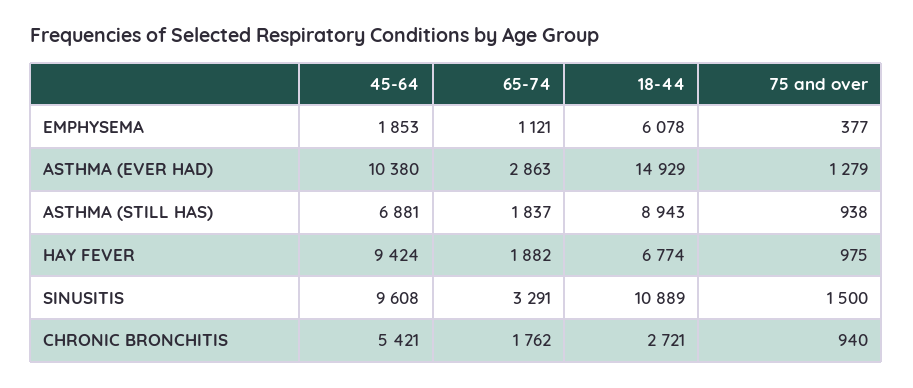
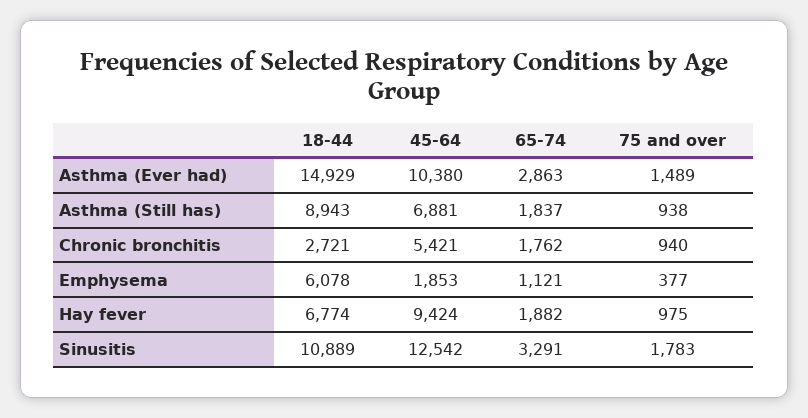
75 and over, ASTHMA (EVER HAD): 1279 -> 1489
45-64, SINUSITIS: 9608 -> 12542
75 and over, SINUSITIS: 1500 -> 1783

